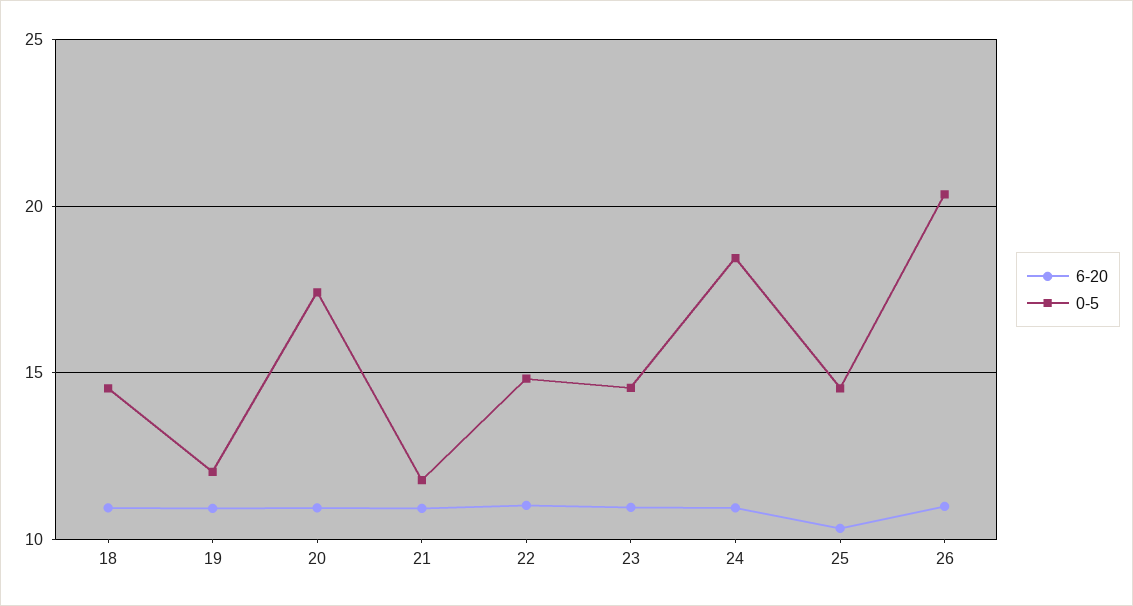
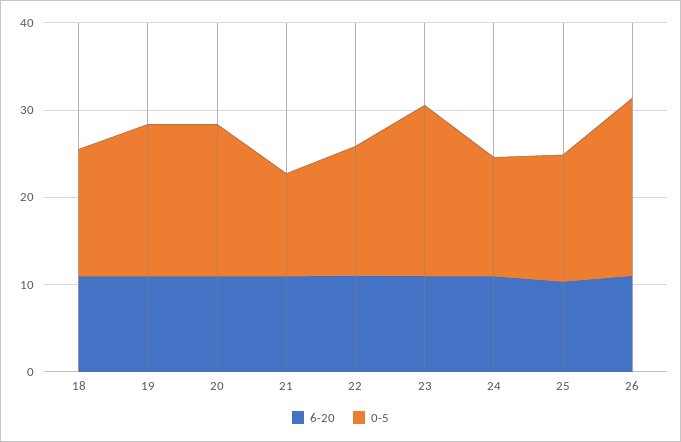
0-5, 19: 12 -> 18
0-5, 23: 14.5 -> 20
0-5, 24: 18.5 -> 14

